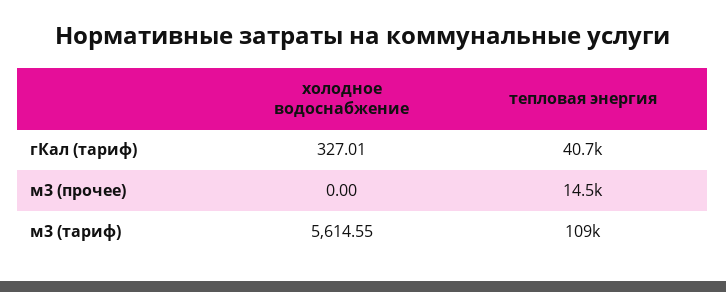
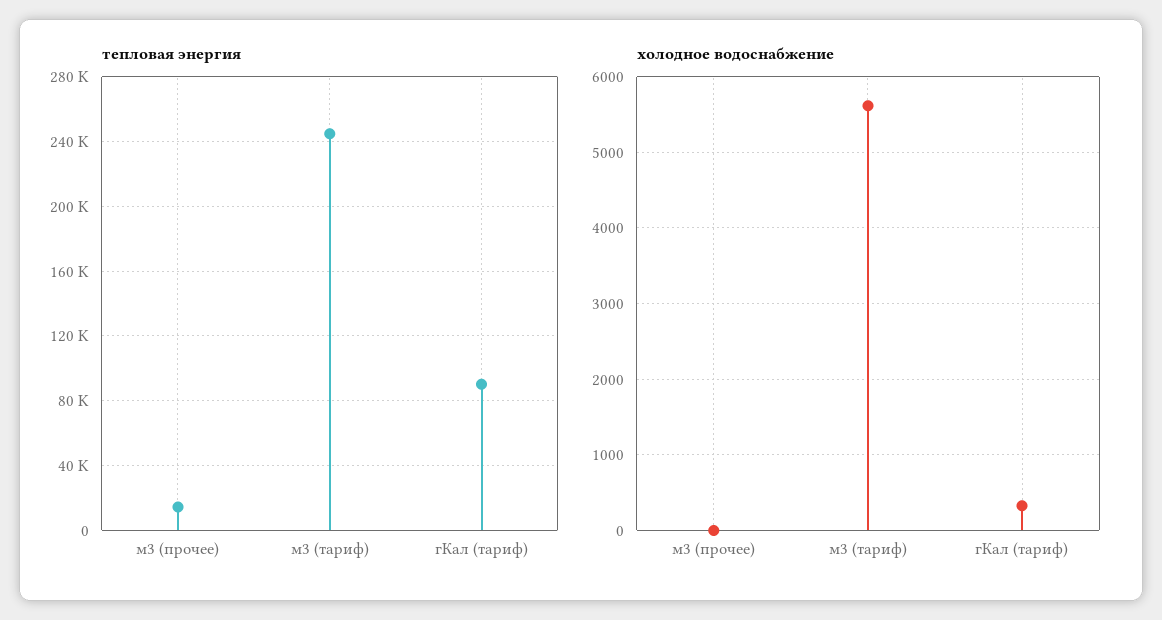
тепловая энергия, гКал (тариф): 40700 -> 90000
тепловая энергия, м3 (тариф): 109000 -> 245000

